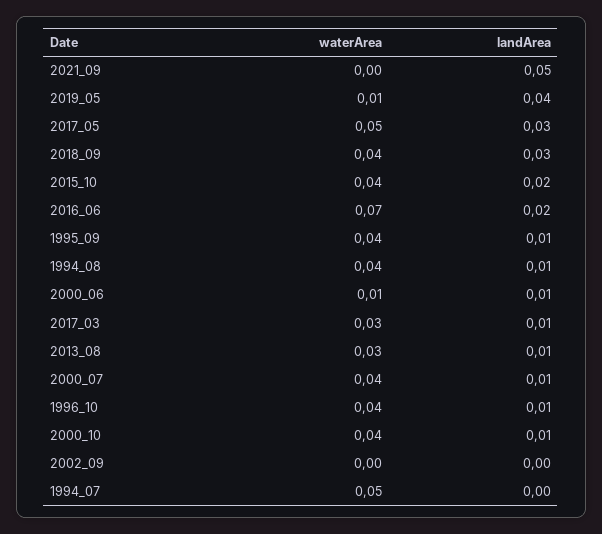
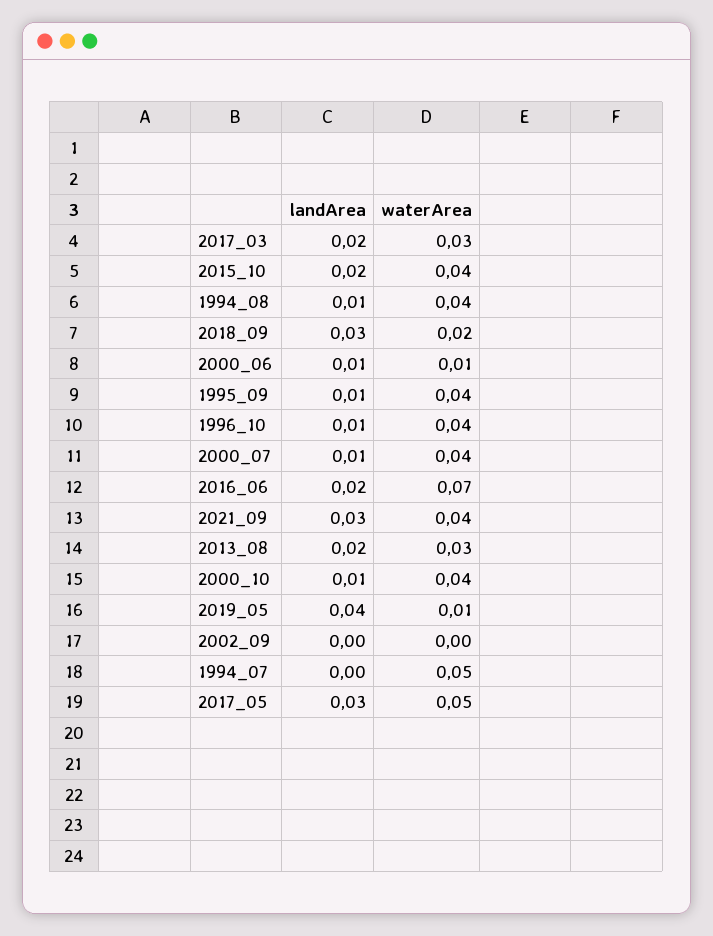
waterArea, 2021_09: 0 -> 0.04
landArea, 2021_09: 0.05 -> 0.03
waterArea, 2018_09: 0.04 -> 0.02
landArea, 2017_03: 0.01 -> 0.02
landArea, 2013_08: 0.01 -> 0.02

